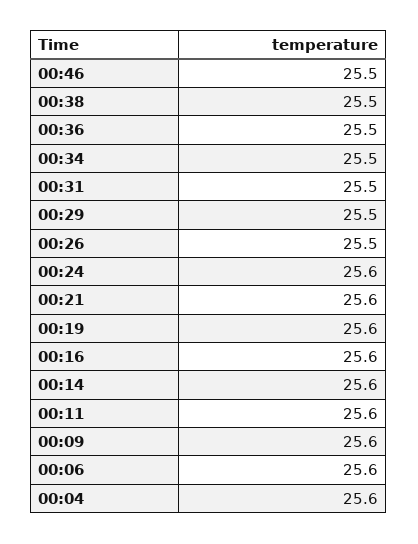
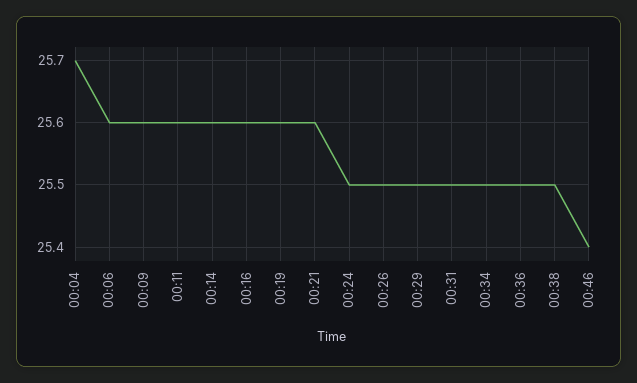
00:46: 25.5 -> 25.4
00:24: 25.6 -> 25.5
00:04: 25.6 -> 25.7

